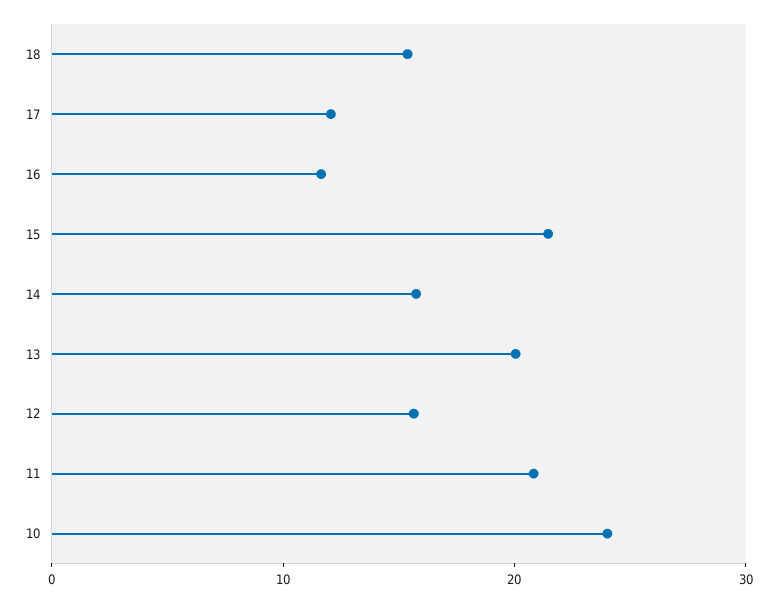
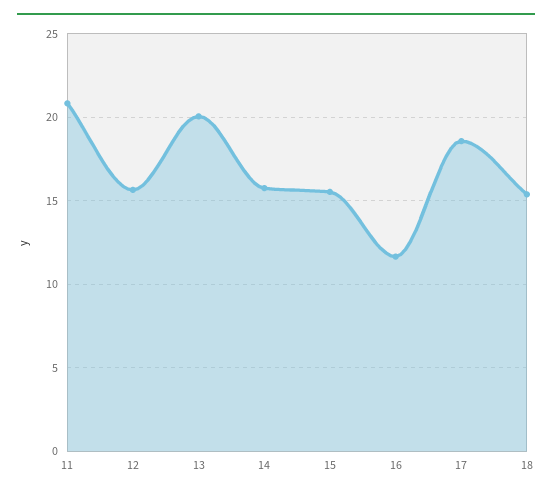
17: 12 -> 18.5
15: 22 -> 15.5
10: 24 -> none

